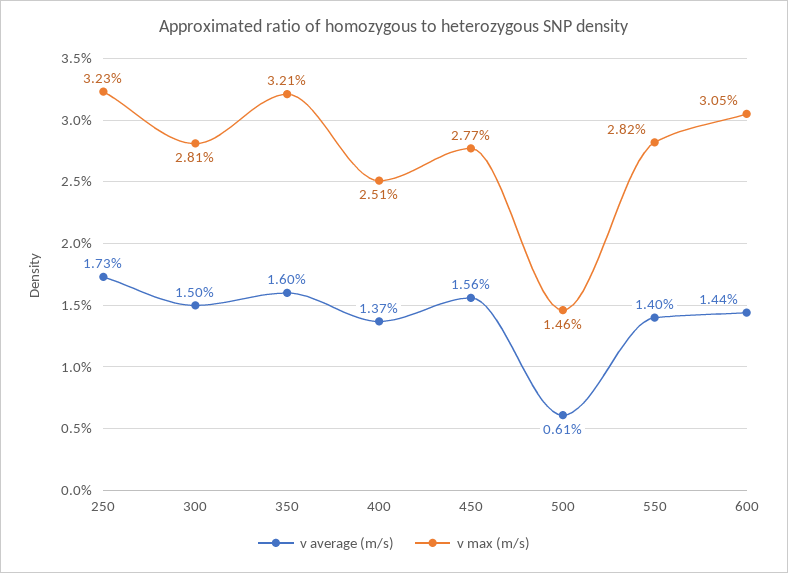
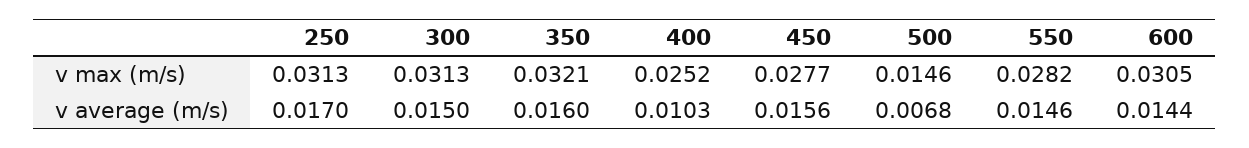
v average (m/s), 250: 0.0173 -> 0.017
v max (m/s), 250: 0.0323 -> 0.0313
v max (m/s), 300: 0.0281 -> 0.0313
v average (m/s), 400: 0.0137 -> 0.0103
v max (m/s), 400: 0.0251 -> 0.0252
v average (m/s), 500: 0.0061 -> 0.0068
v average (m/s), 550: 0.014 -> 0.0146

